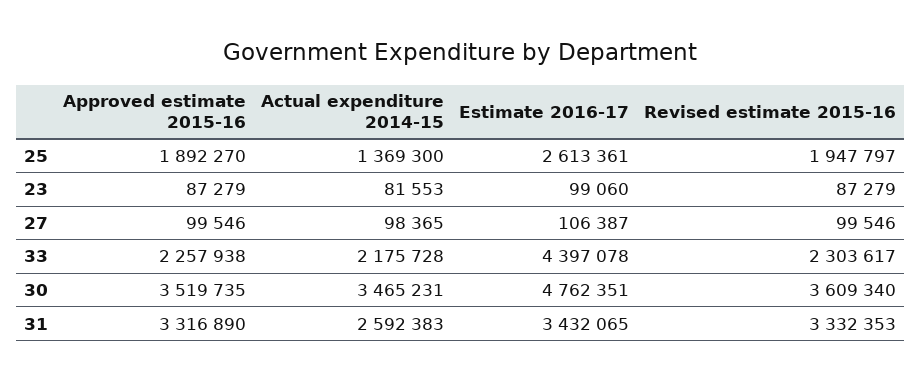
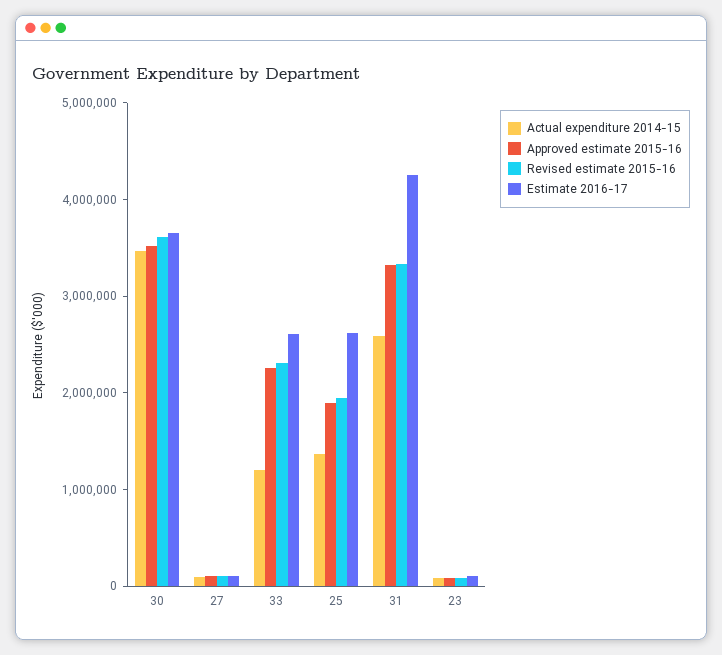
Actual expenditure 2014-15, 33: 2175728 -> 1200000
Estimate 2016-17, 33: 4397078 -> 2600000
Estimate 2016-17, 30: 4762351 -> 3600000
Estimate 2016-17, 31: 3432065 -> 4200000

